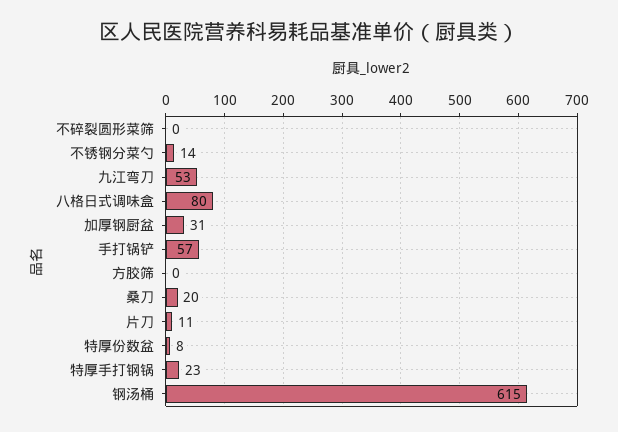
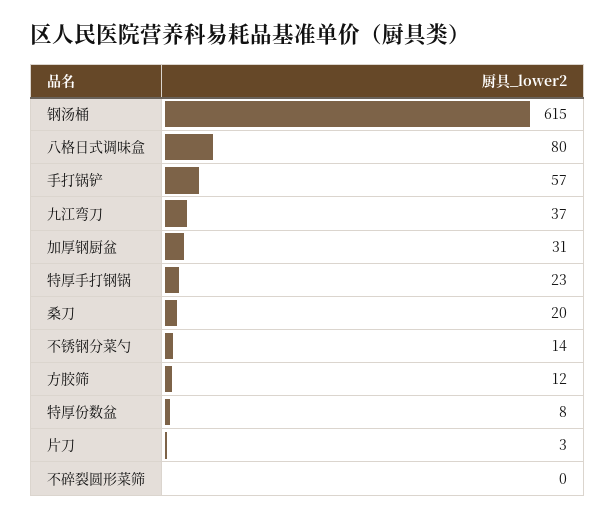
九江弯刀: 53 -> 37
方胶筛: 0 -> 12
片刀: 11 -> 3

